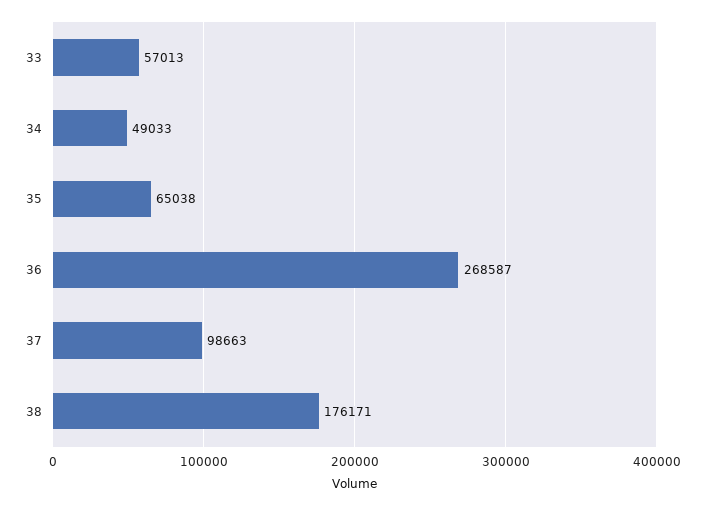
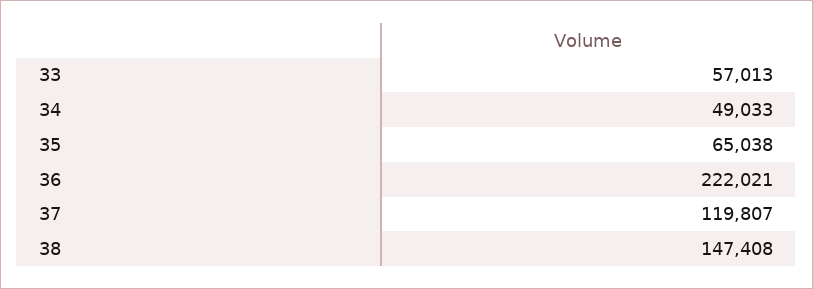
36: 268587 -> 222021
37: 98663 -> 119807
38: 176171 -> 147408

